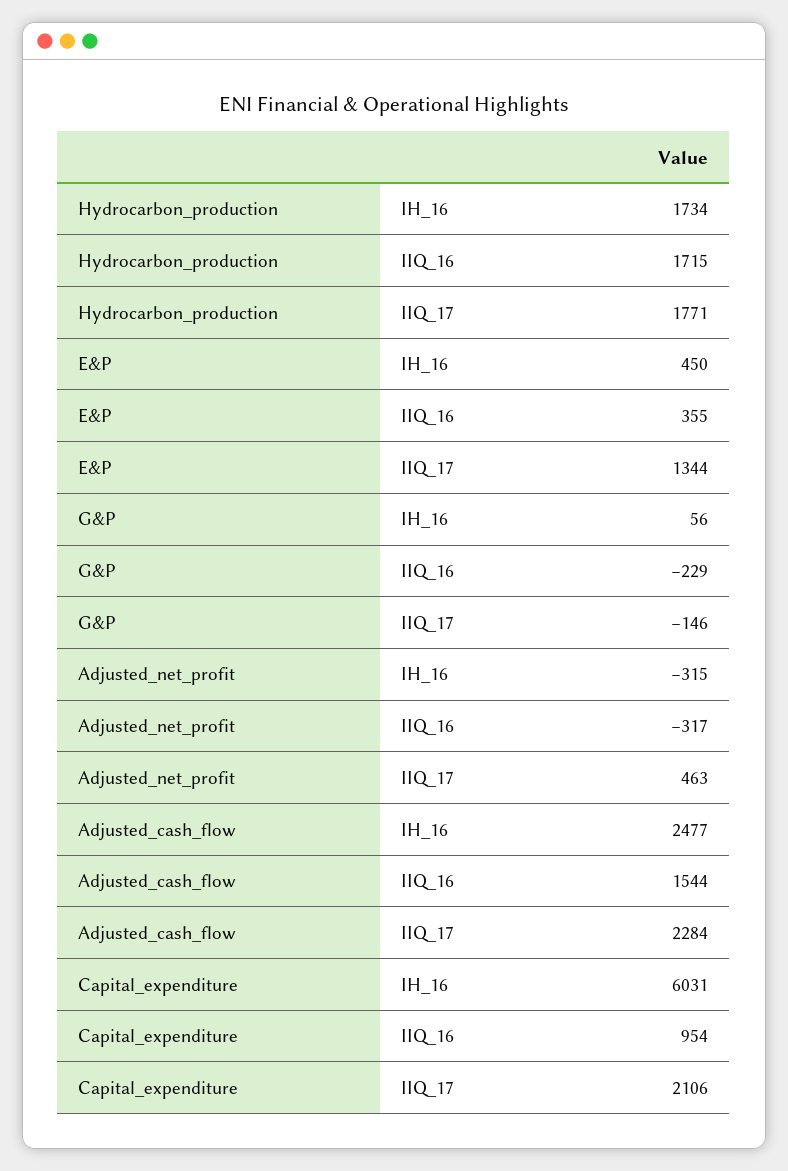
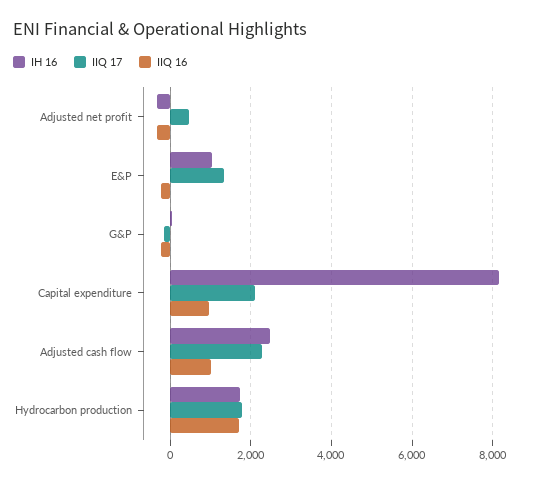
IH_16, E&P: 450 -> 1000
IIQ_16, E&P: 355 -> -200
IIQ_16, Adjusted_cash_flow: 1544 -> 1000
IH_16, Capital_expenditure: 6031 -> 8200

